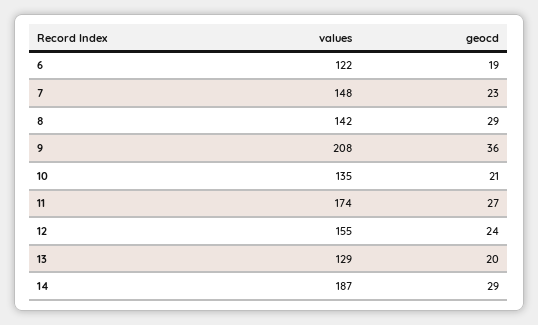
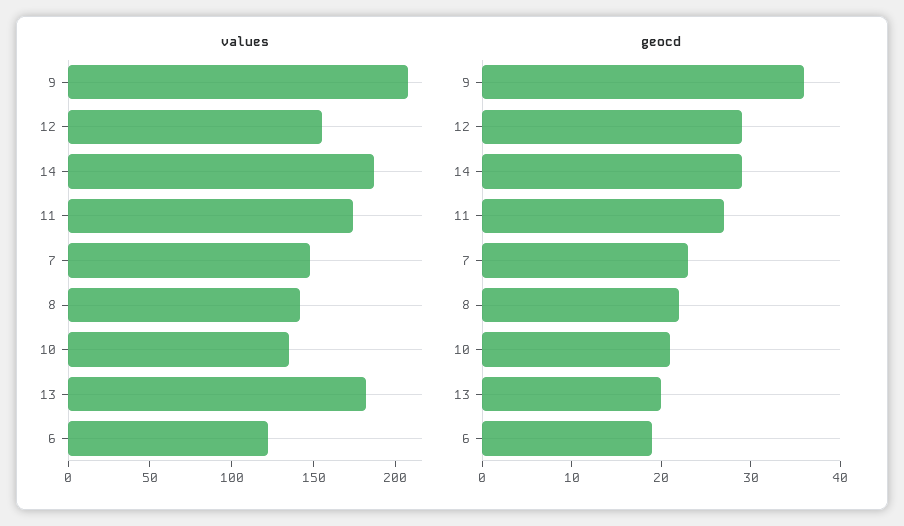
geocd, 8: 29 -> 22
geocd, 12: 24 -> 29
values, 13: 129 -> 180

